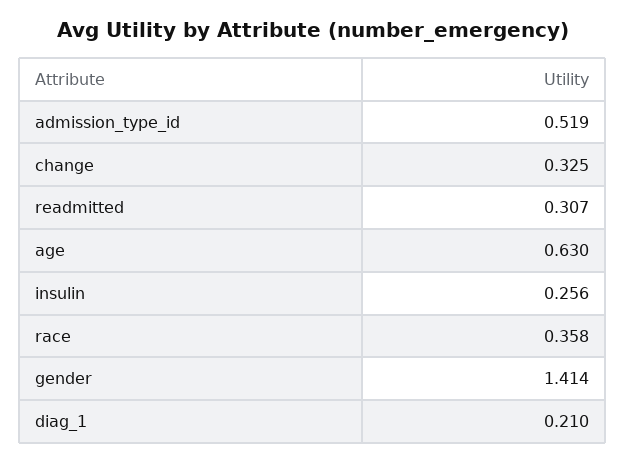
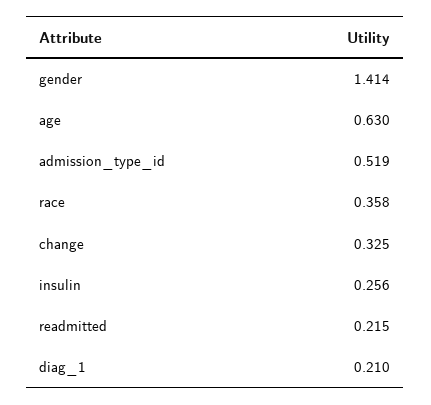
readmitted: 0.307 -> 0.215

